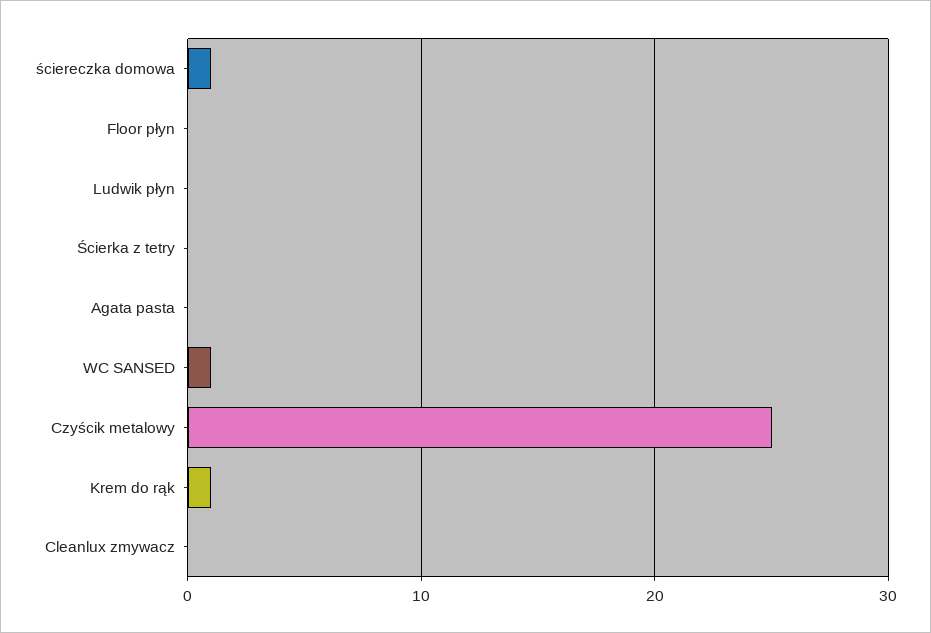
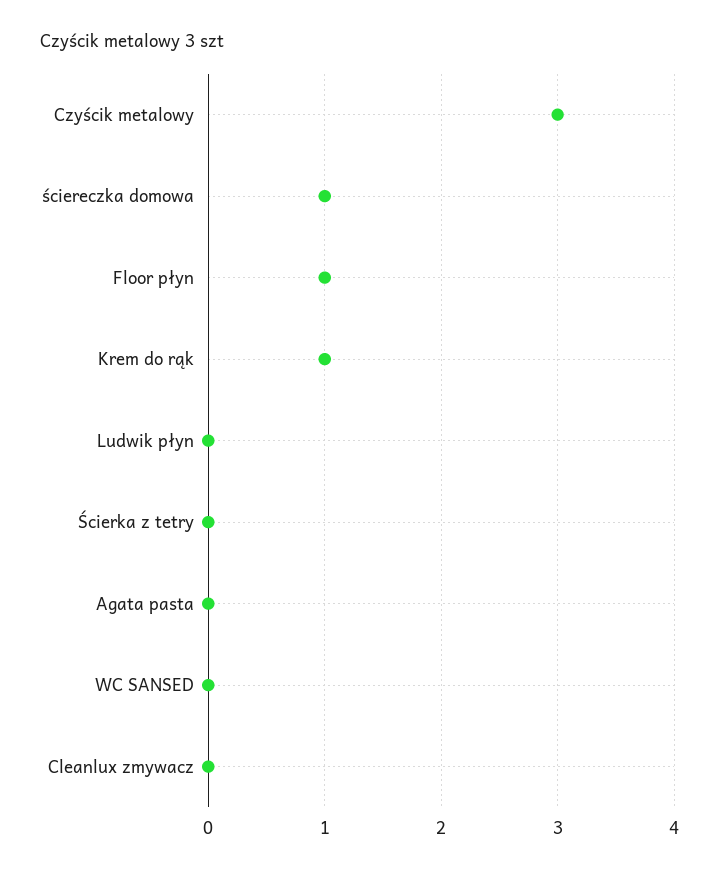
Floor płyn: 0 -> 1
WC SANSED: 1 -> 0
Czyścik metalowy: 25 -> 3

